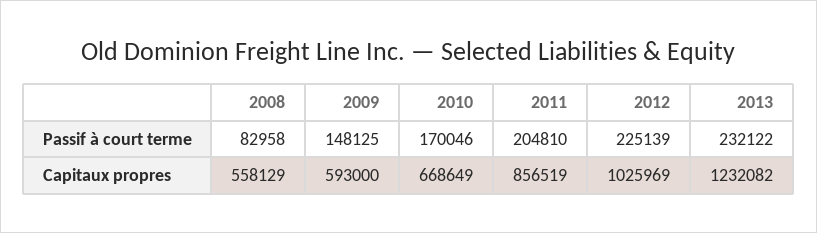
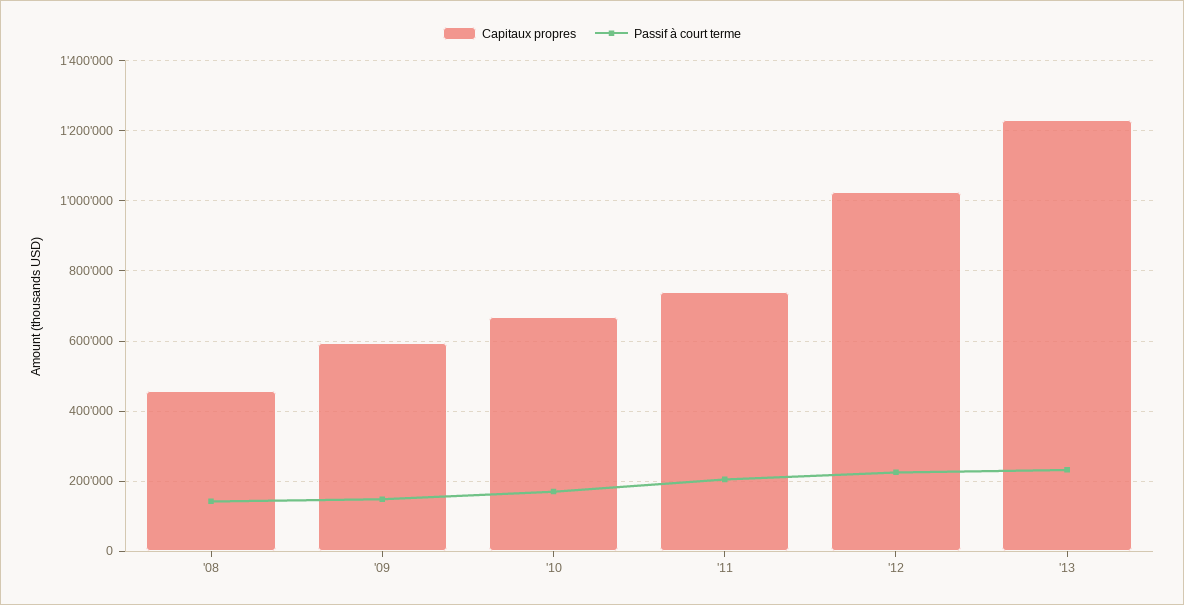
Passif à court terme, 2008: 82958 -> 140000
Capitaux propres, 2008: 558129 -> 460000
Capitaux propres, 2011: 856519 -> 740000

